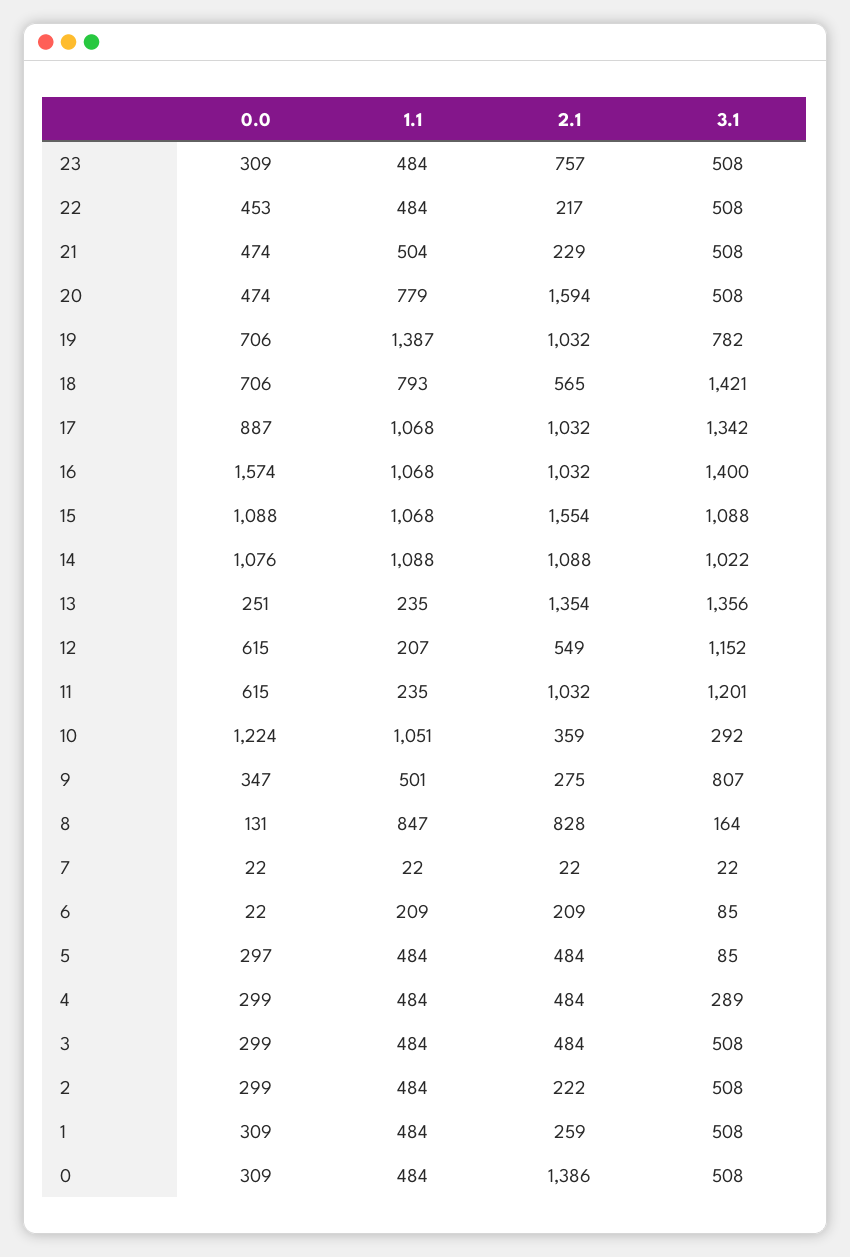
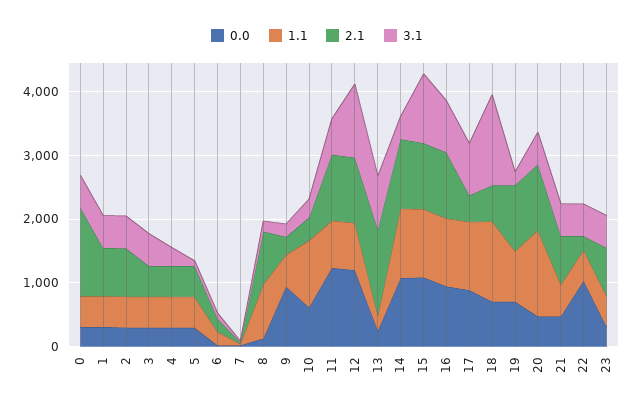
0.0, 22: 453 -> 1000
2.1, 21: 229 -> 800
1.1, 20: 779 -> 1400
2.1, 20: 1594 -> 1000
1.1, 19: 1387 -> 800
3.1, 19: 782 -> 200
1.1, 18: 793 -> 1200
2.1, 17: 1032 -> 400
3.1, 17: 1342 -> 800
0.0, 16: 1574 -> 1000
3.1, 16: 1400 -> 800
2.1, 15: 1554 -> 1000
3.1, 14: 1022 -> 400
3.1, 13: 1356 -> 800
0.0, 12: 615 -> 1200
1.1, 12: 207 -> 800
2.1, 12: 549 -> 1000
0.0, 11: 615 -> 1200
1.1, 11: 235 -> 800
3.1, 11: 1201 -> 600
0.0, 10: 1224 -> 600
0.0, 9: 347 -> 1000
3.1, 9: 807 -> 200
2.1, 2: 222 -> 800
2.1, 1: 259 -> 800

